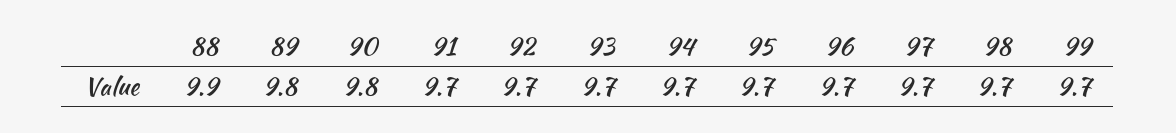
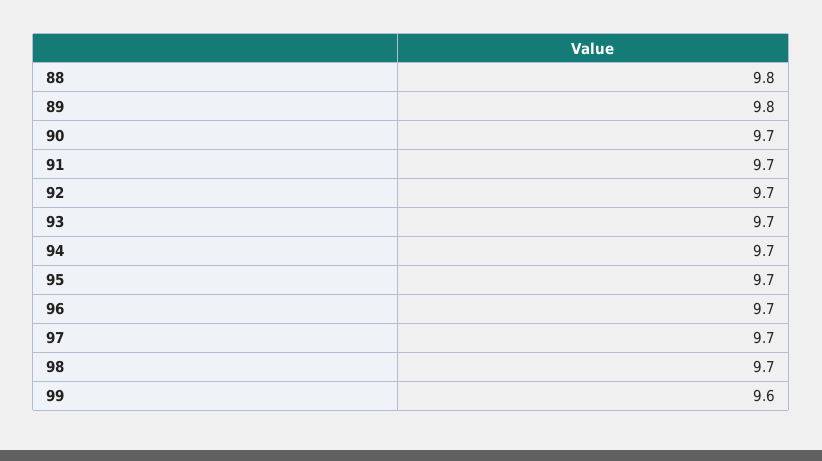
88: 9.9 -> 9.8
90: 9.8 -> 9.7
99: 9.7 -> 9.6

